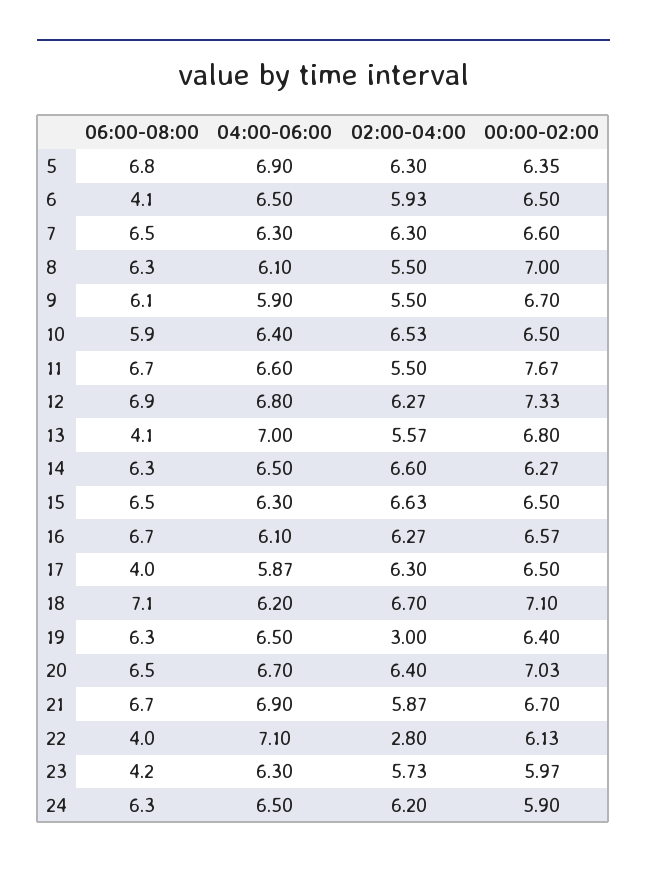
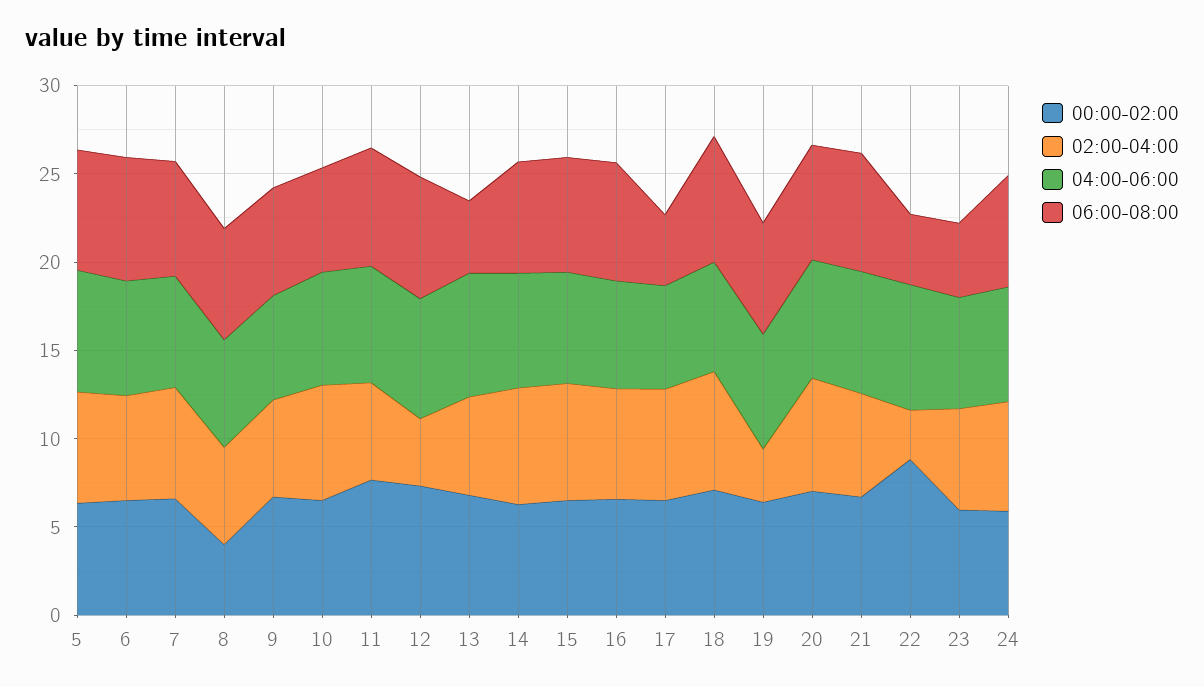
06:00-08:00, 6: 4.1 -> 7
00:00-02:00, 8: 7 -> 4
02:00-04:00, 12: 6.27 -> 4
00:00-02:00, 22: 6.13 -> 9

